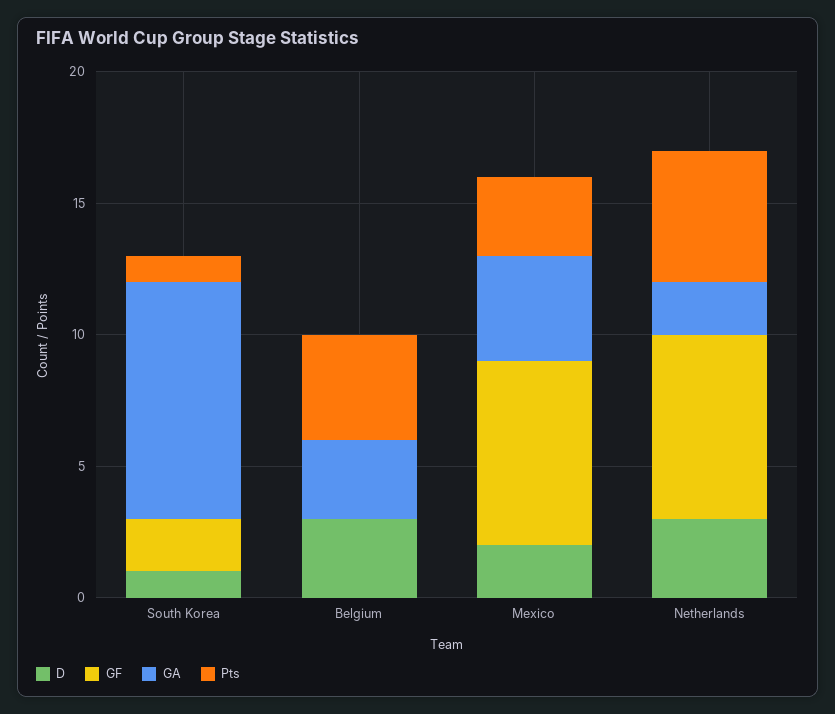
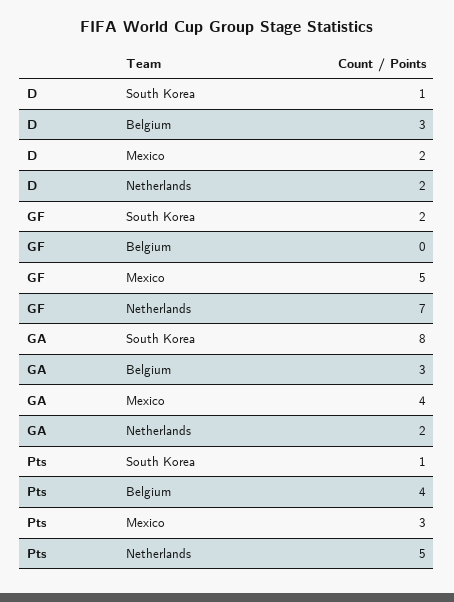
GA, South Korea: 9 -> 8
GF, Mexico: 7 -> 5
D, Netherlands: 3 -> 2

